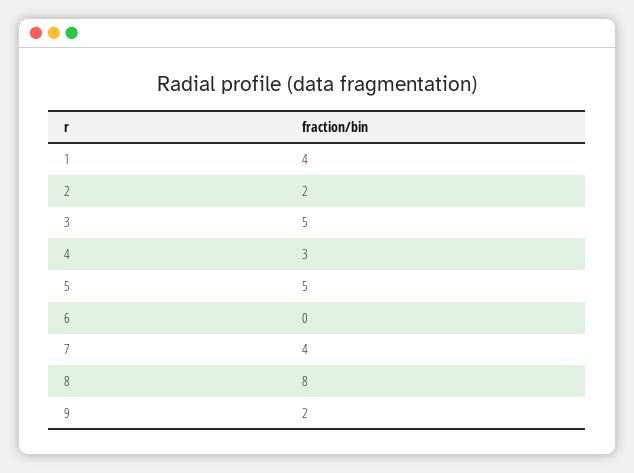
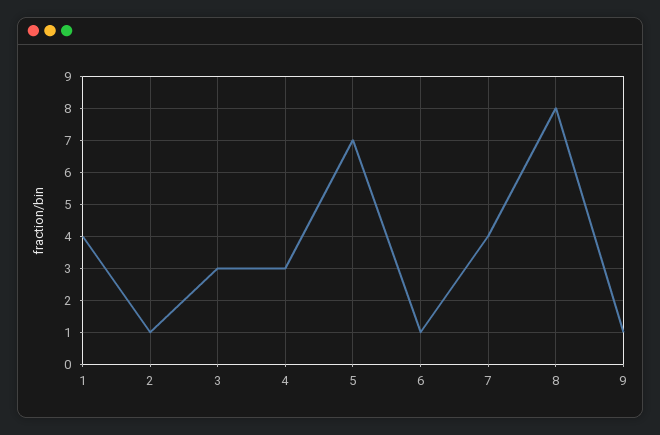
2: 2 -> 1
3: 5 -> 3
5: 5 -> 7
6: 0 -> 1
9: 2 -> 1

